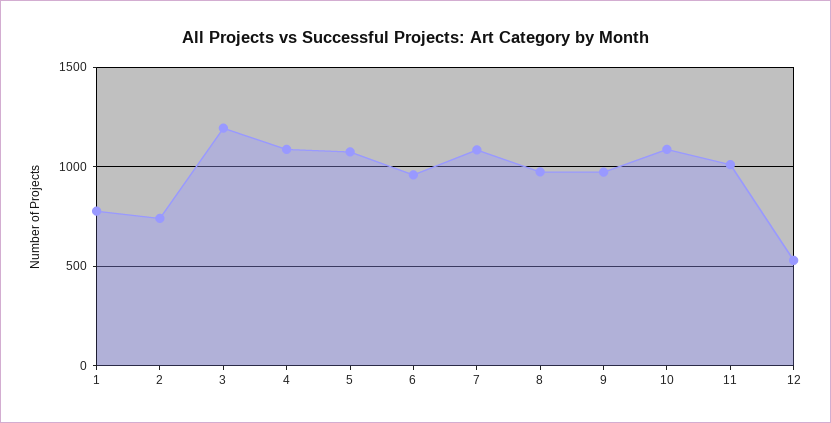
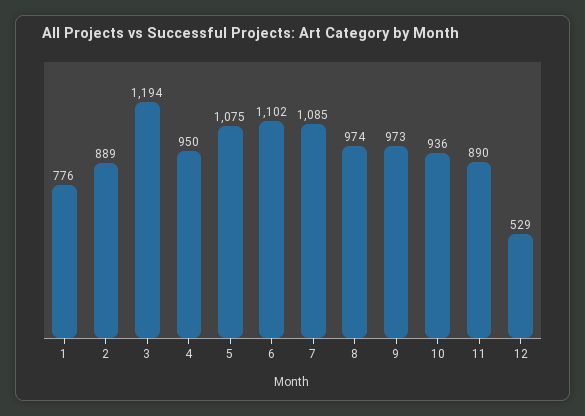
2: 750 -> 889
4: 1100 -> 950
6: 950 -> 1102
10: 1100 -> 936
11: 1000 -> 890

